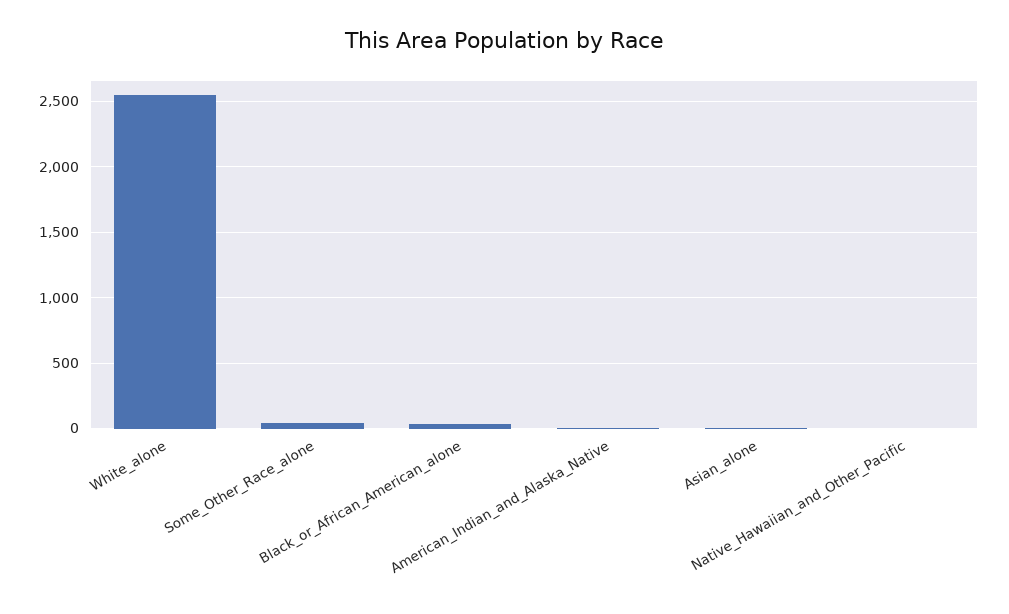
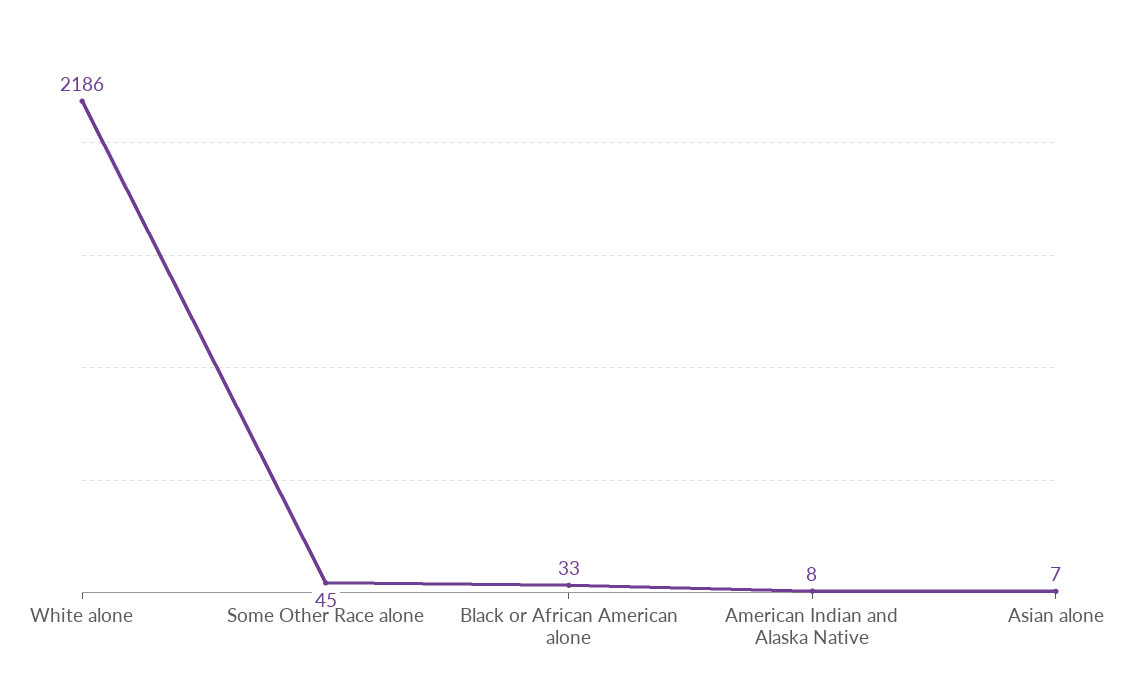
White_alone: 2550 -> 2186
Native_Hawaiian_and_Other_Pacific: 0 -> none

